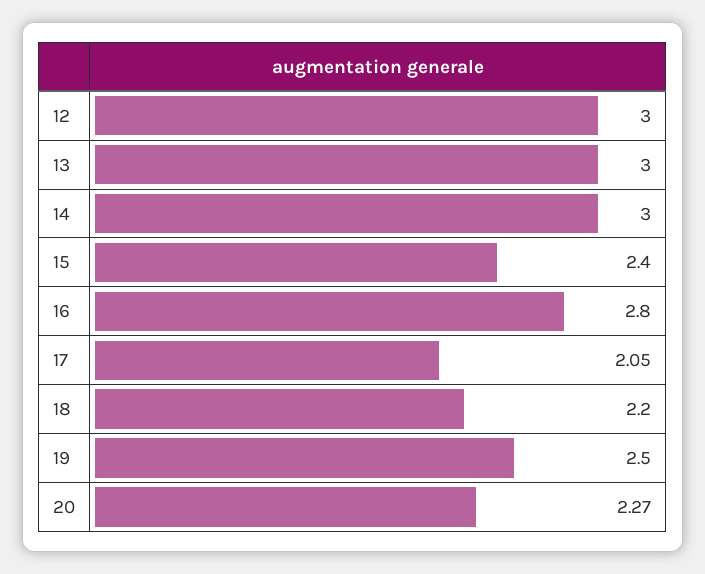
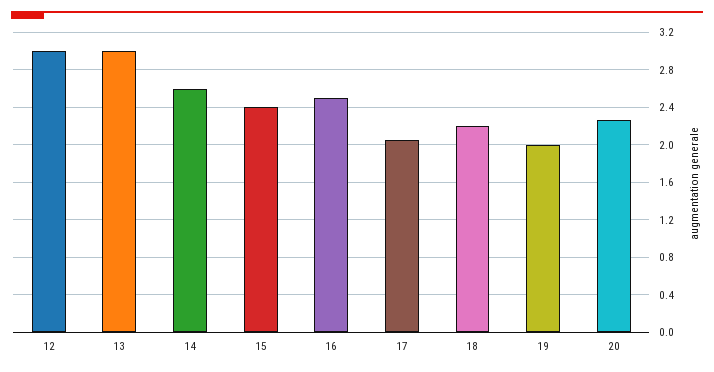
14: 3 -> 2.6
16: 2.8 -> 2.5
19: 2.5 -> 2

